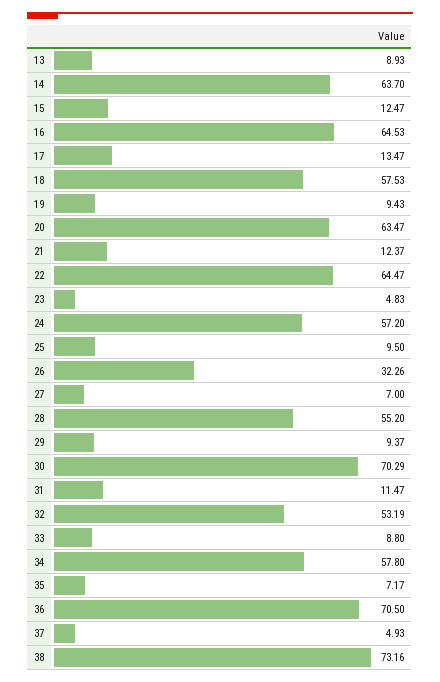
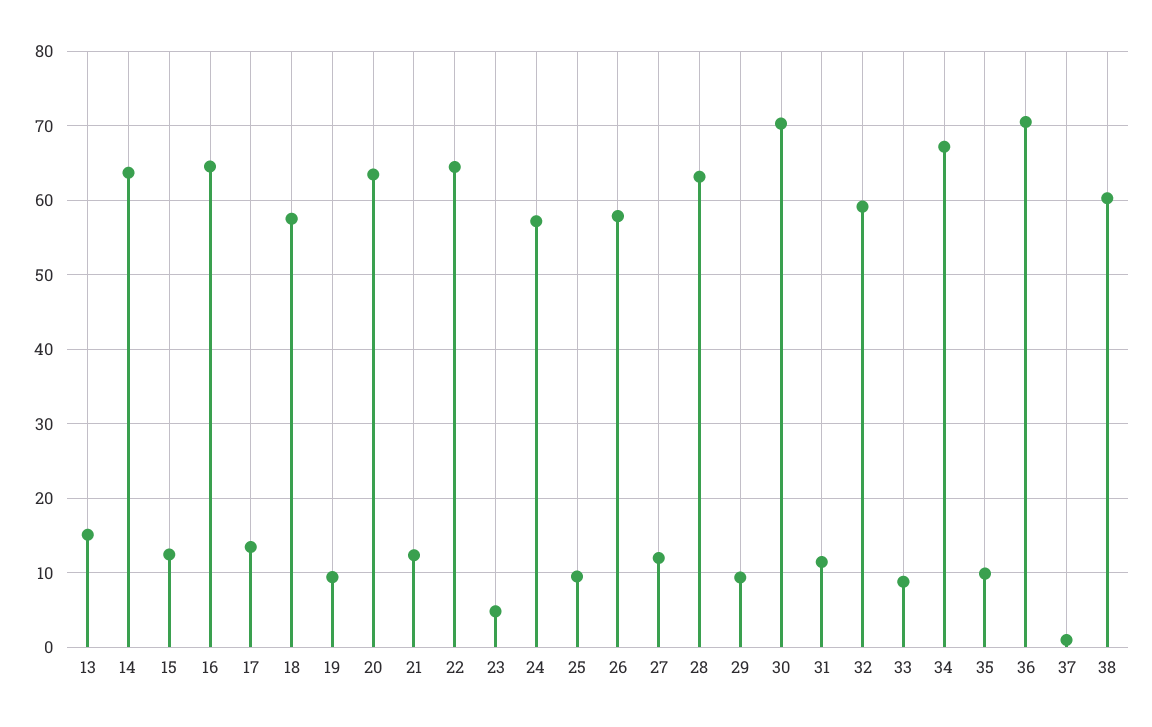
13: 8.93 -> 15
26: 32.26 -> 58
27: 7 -> 12
28: 55.2 -> 63
32: 53.19 -> 59
34: 57.8 -> 67
35: 7.17 -> 10
37: 4.93 -> 1
38: 73.16 -> 60

